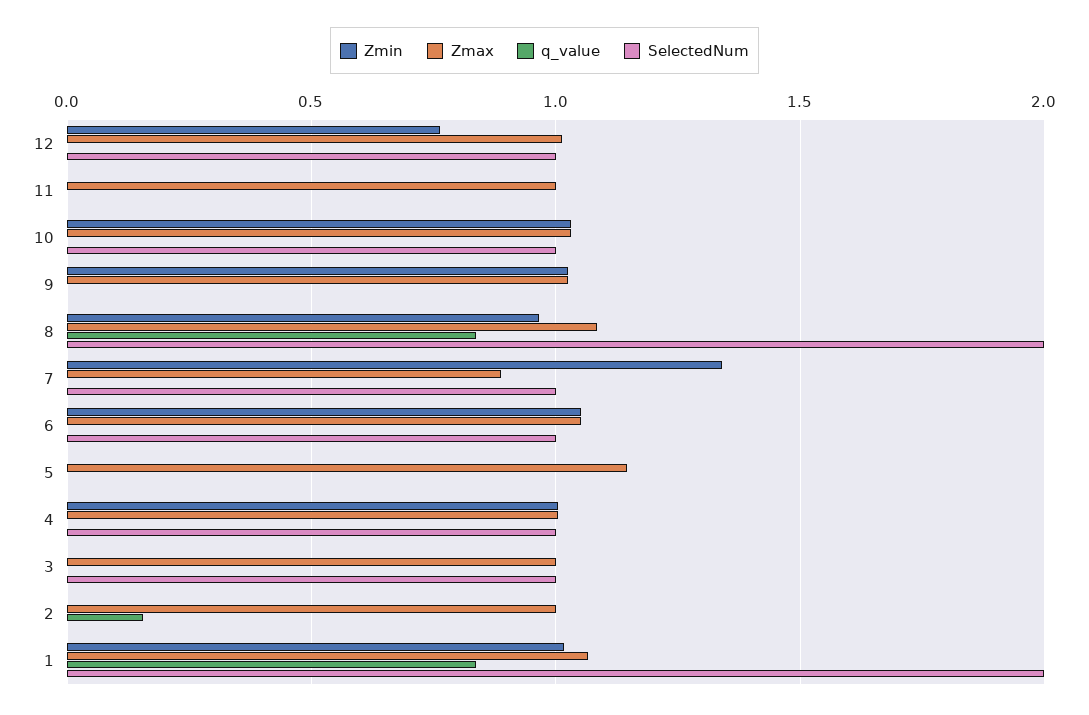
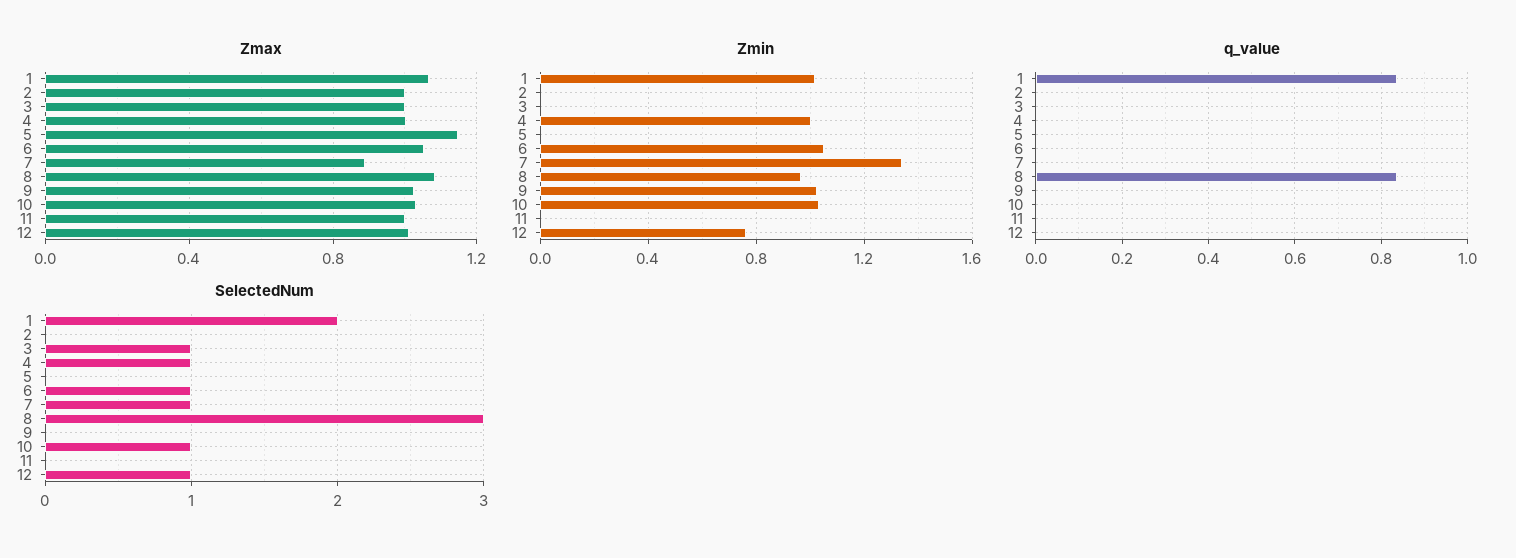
SelectedNum, 8: 2 -> 3
q_value, 2: 0.15 -> 0

